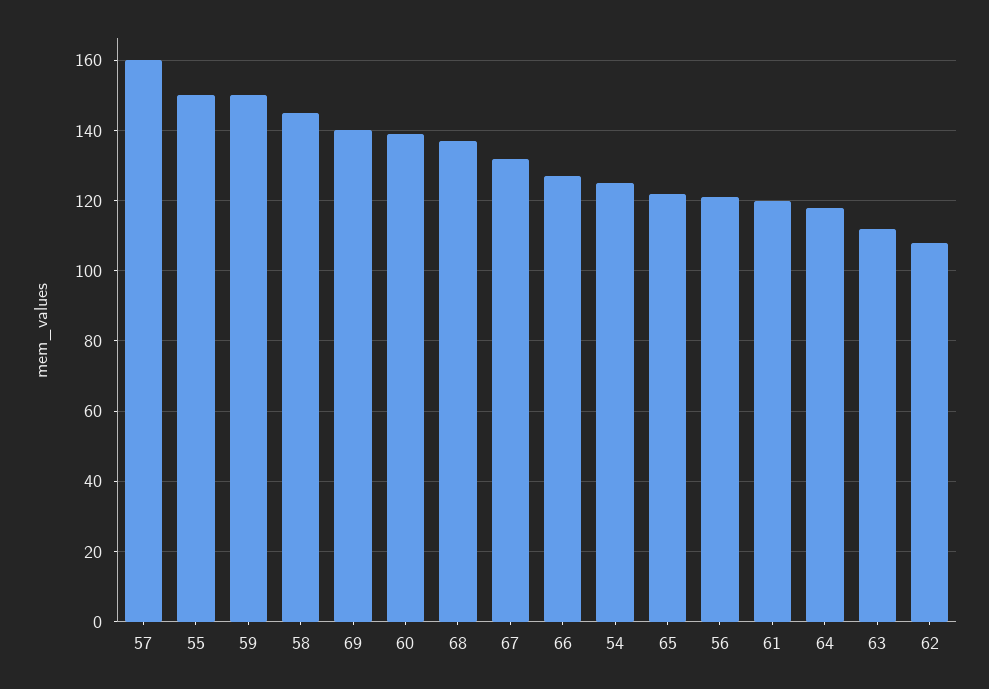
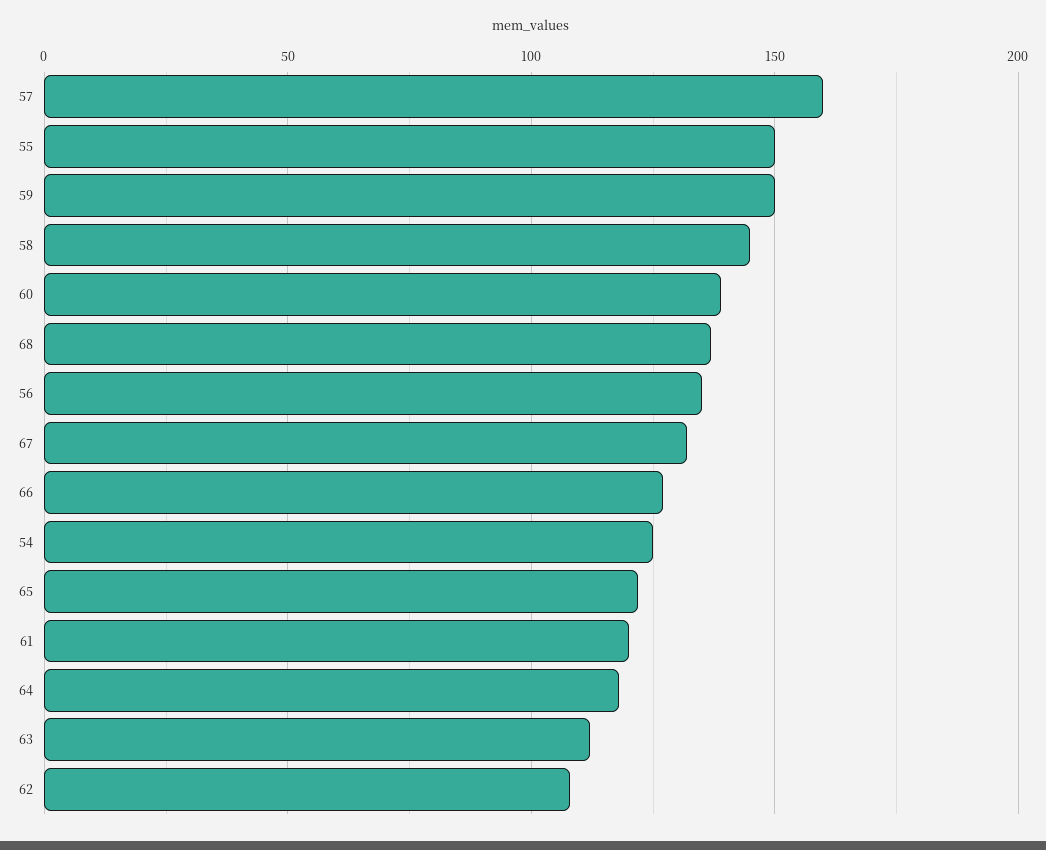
69: 140 -> none
56: 120 -> 135

